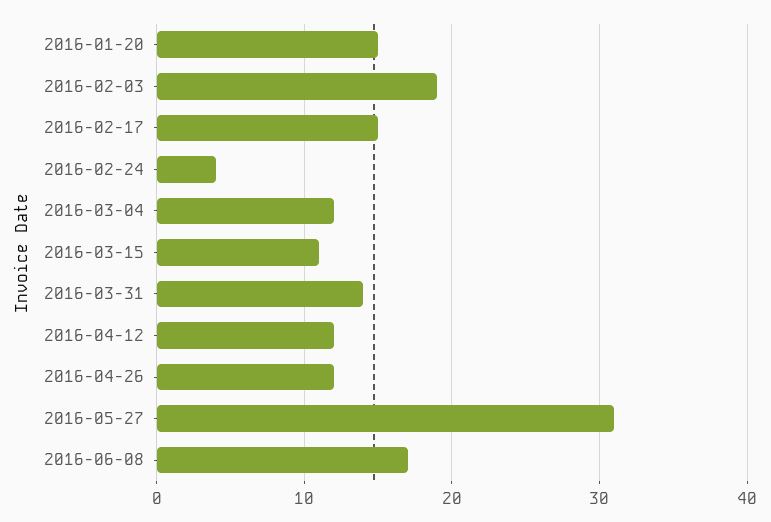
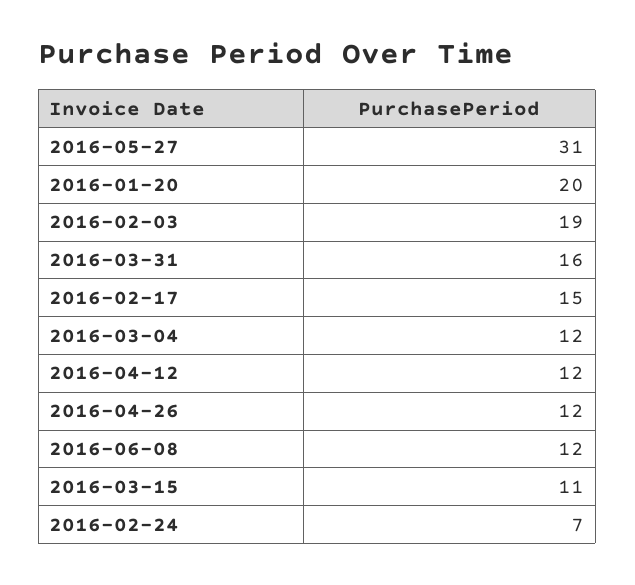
2016-01-20: 15 -> 20
2016-02-24: 4 -> 7
2016-03-31: 14 -> 16
2016-06-08: 17 -> 12

